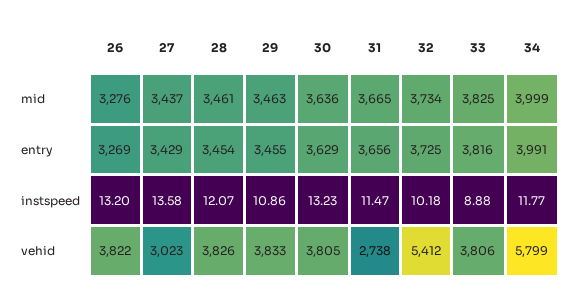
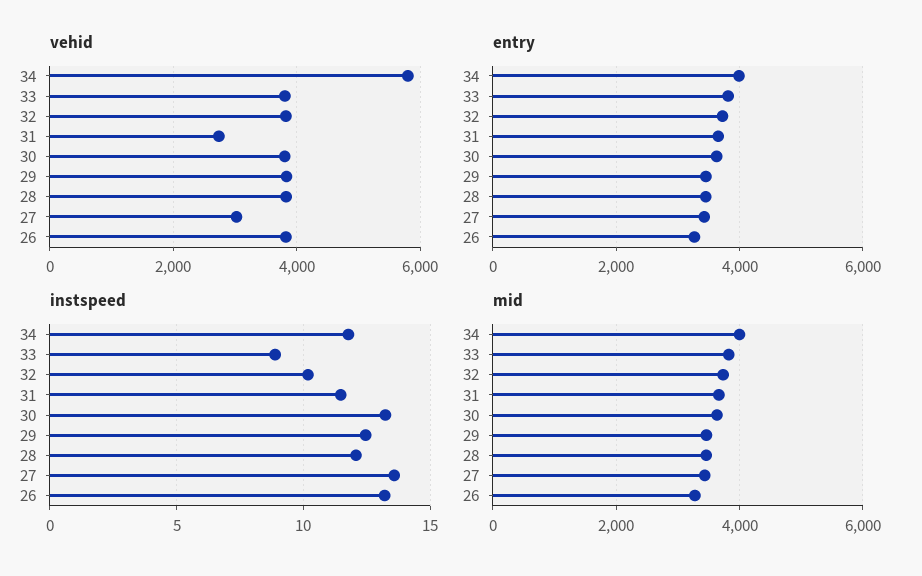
instspeed, 29: 10.86 -> 12.5
vehid, 32: 5412 -> 3800

